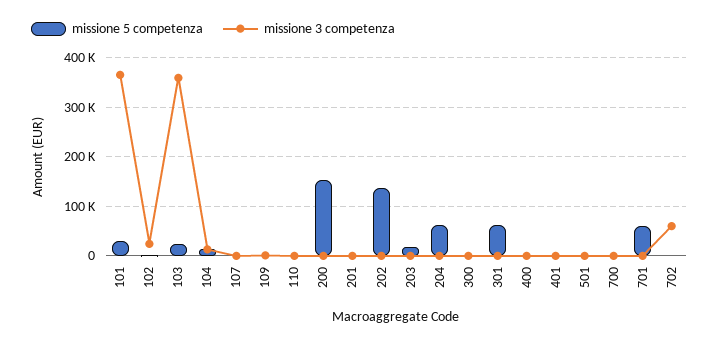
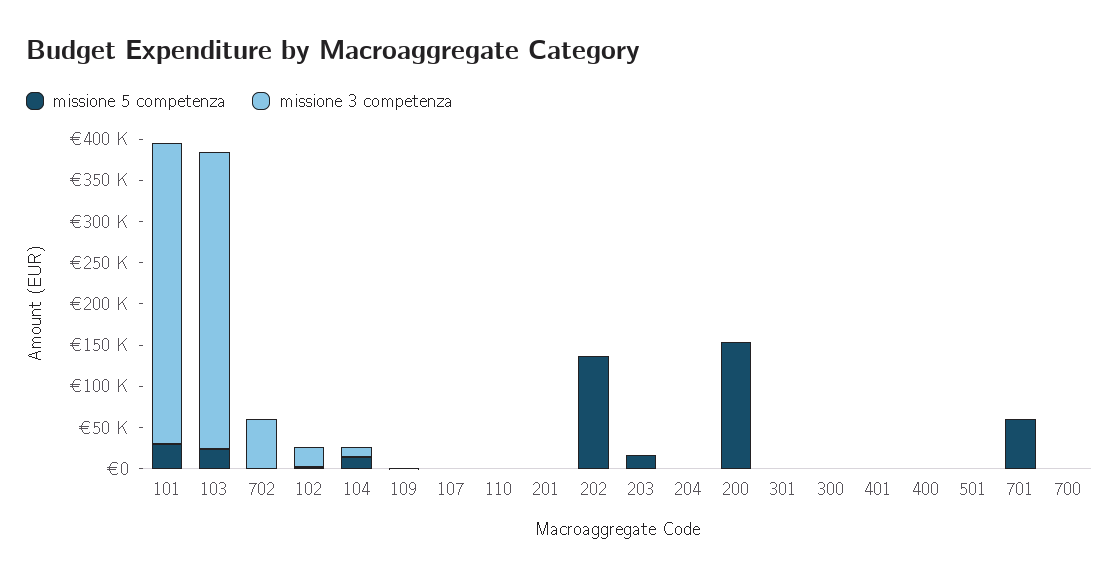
missione 5 competenza, 204: 60000 -> 0
missione 5 competenza, 301: 60000 -> 0

